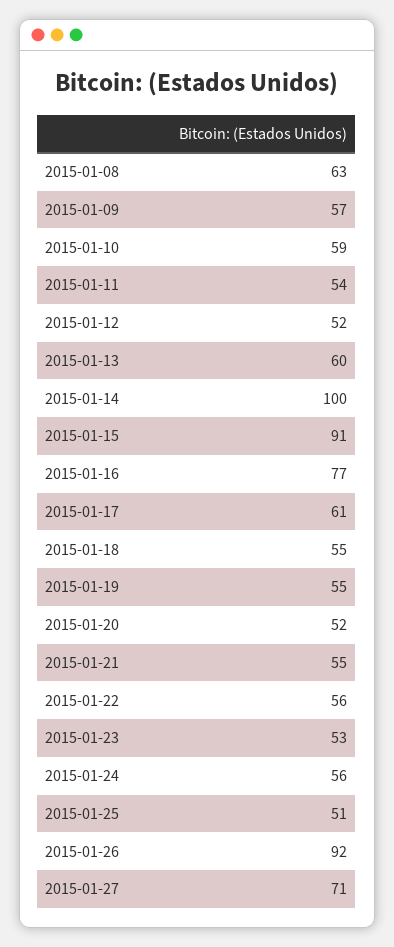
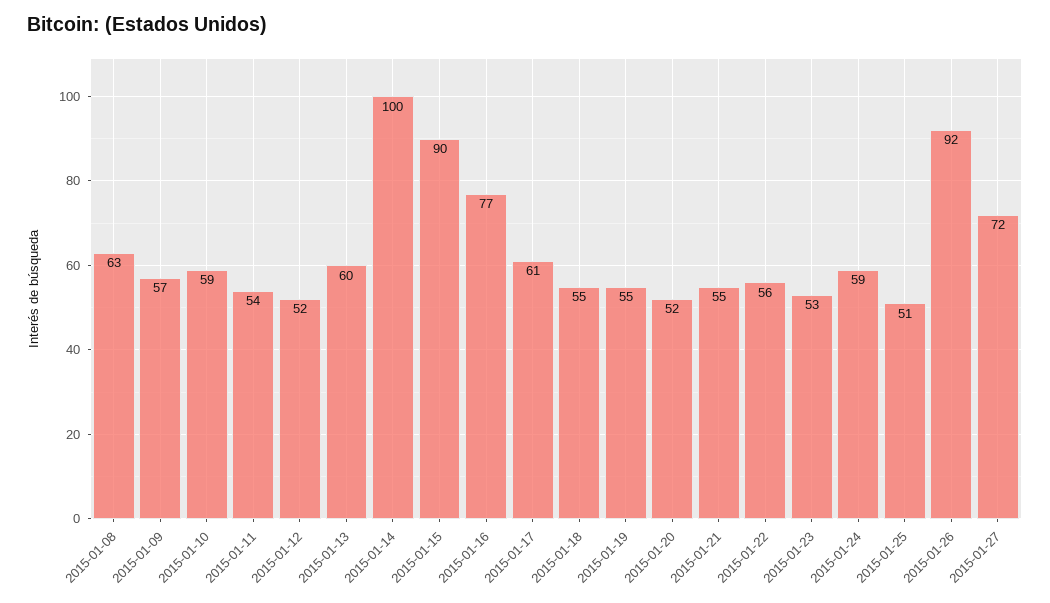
2015-01-15: 91 -> 90
2015-01-24: 56 -> 59
2015-01-27: 71 -> 72

